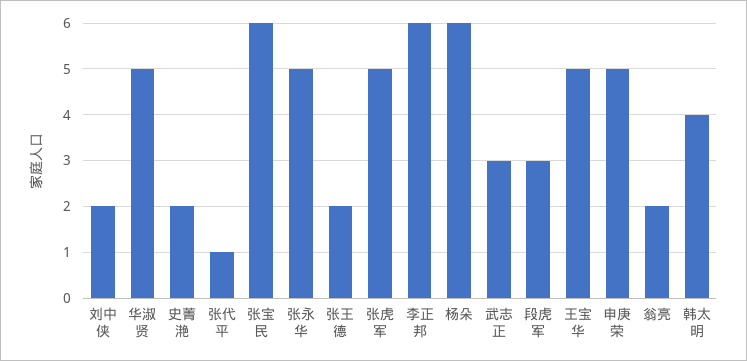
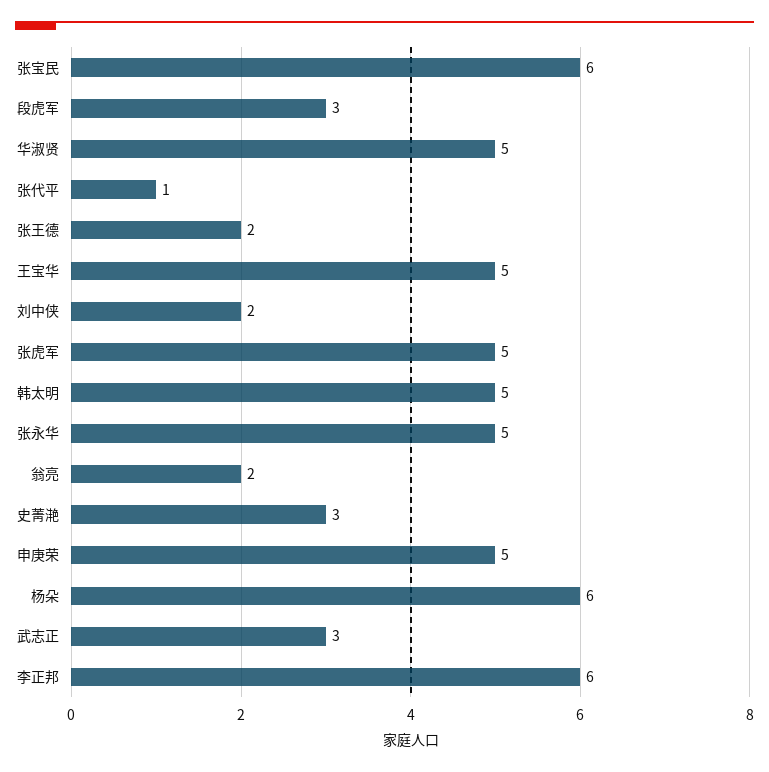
史菁滟: 2 -> 3
韩太明: 4 -> 5

